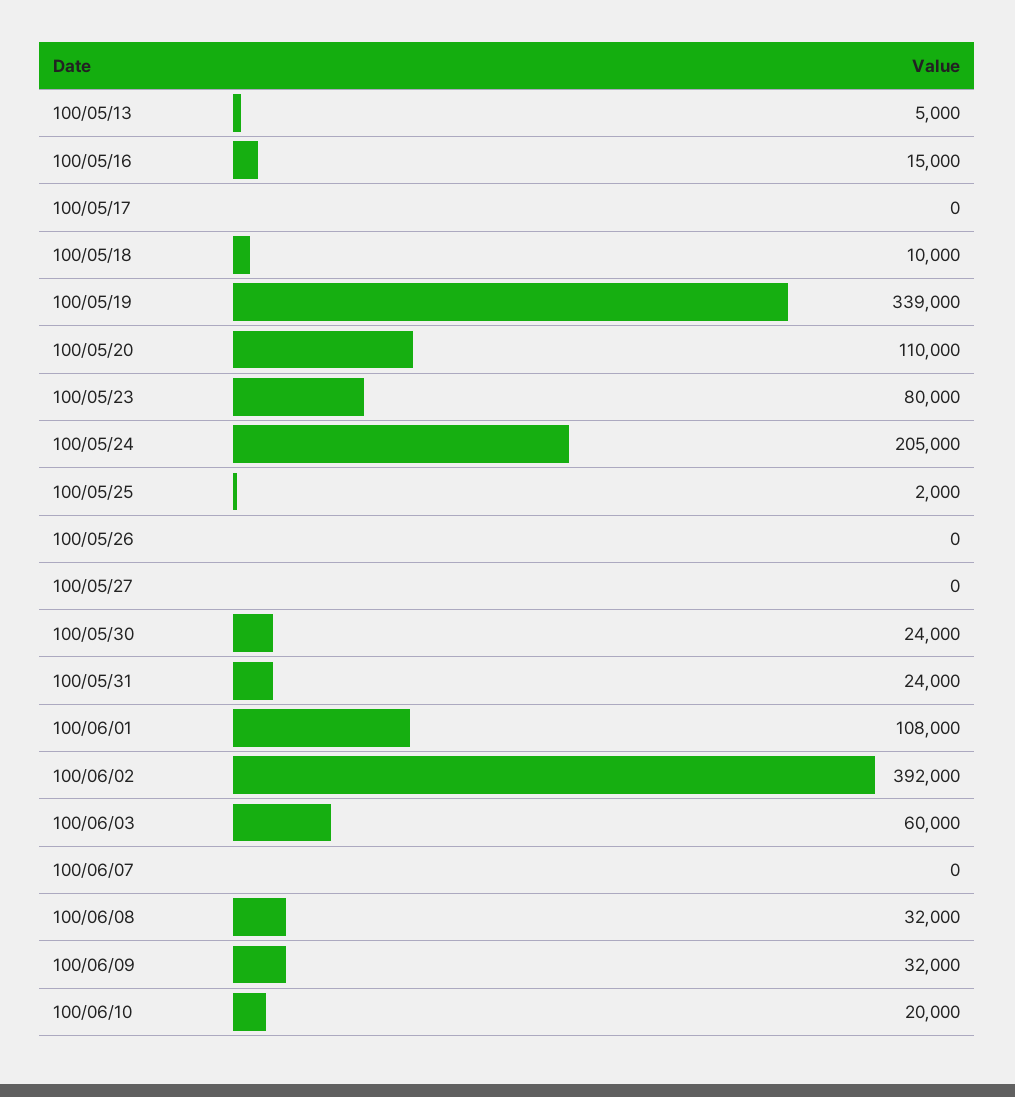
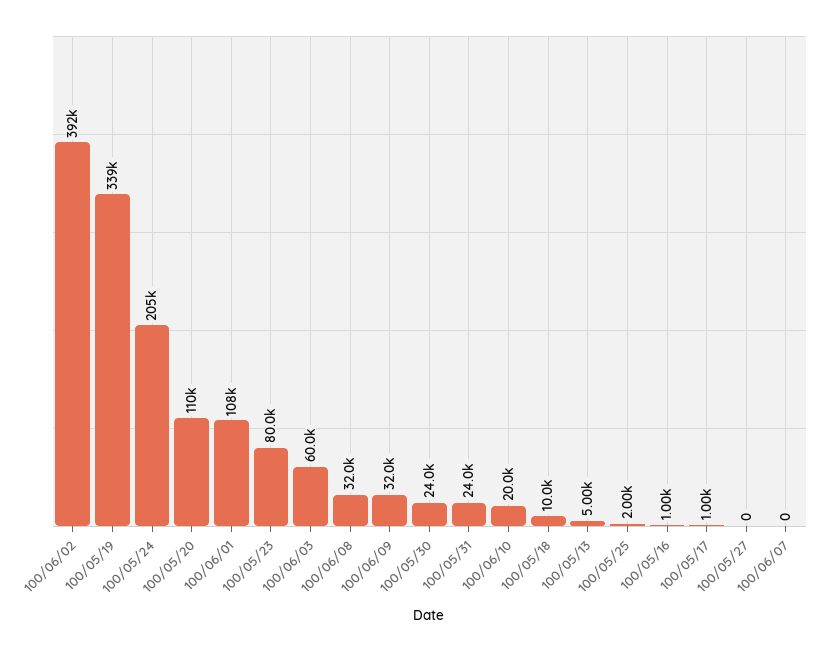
100/05/16: 15000 -> 1000
100/05/17: 0 -> 1000
100/05/26: 0 -> none

